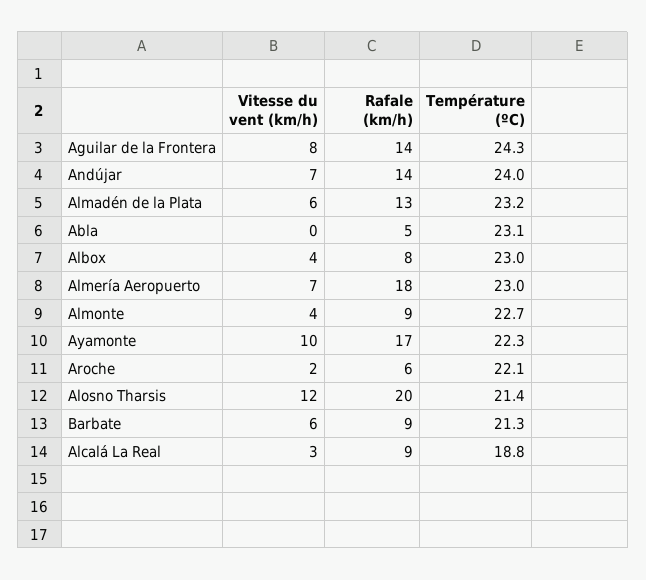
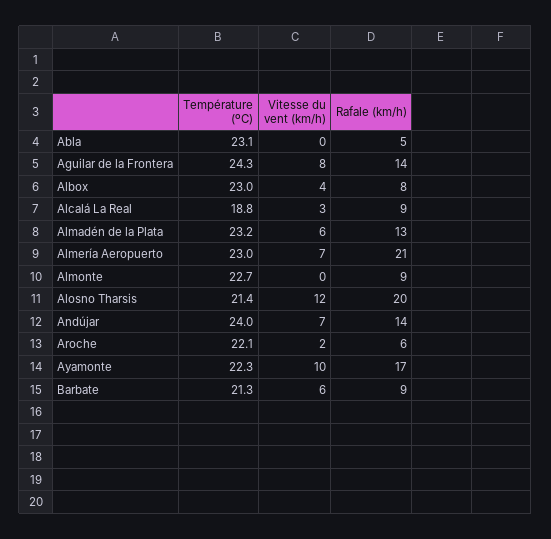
Rafale (km/h), Almería Aeropuerto: 18 -> 21
Vitesse du vent (km/h), Almonte: 4 -> 0

